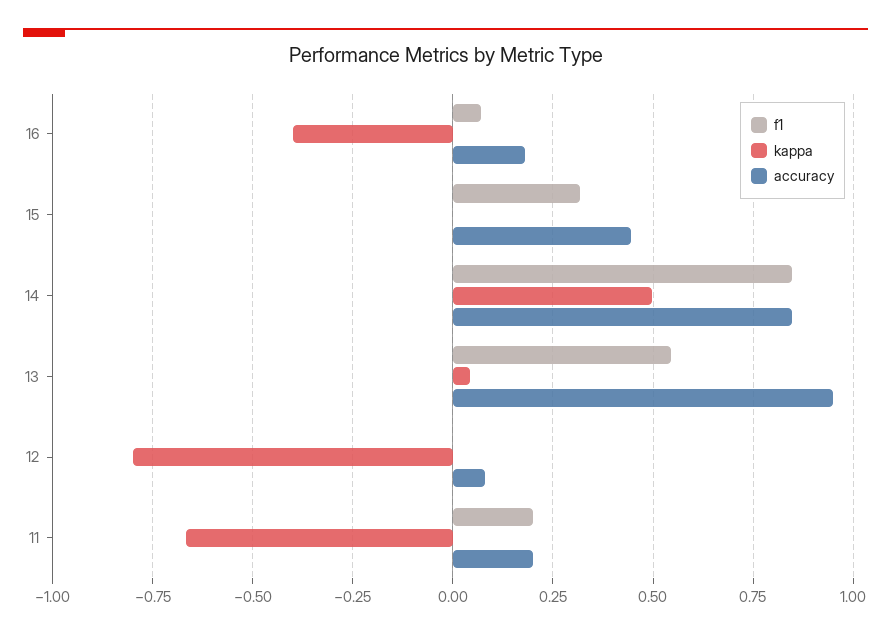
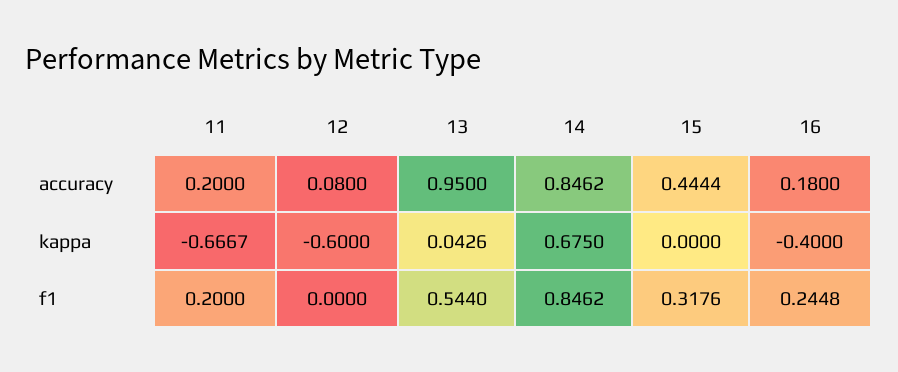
f1, 16: 0.075 -> 0.2448
kappa, 14: 0.5 -> 0.675
kappa, 12: -0.8 -> -0.6

